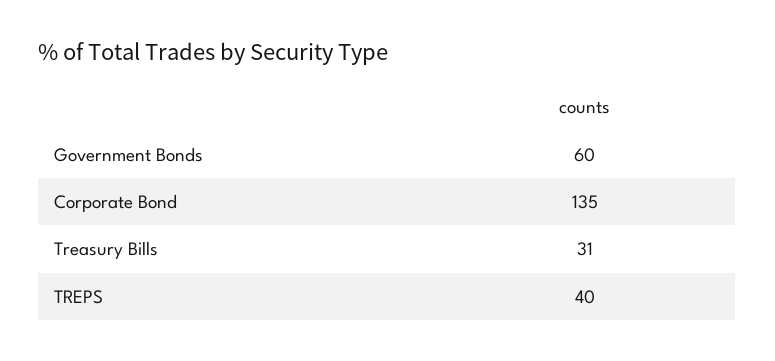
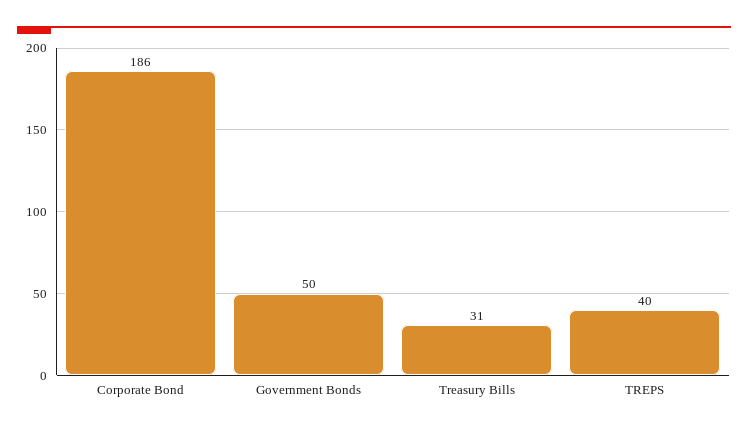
Government Bonds: 60 -> 50
Corporate Bond: 135 -> 186

